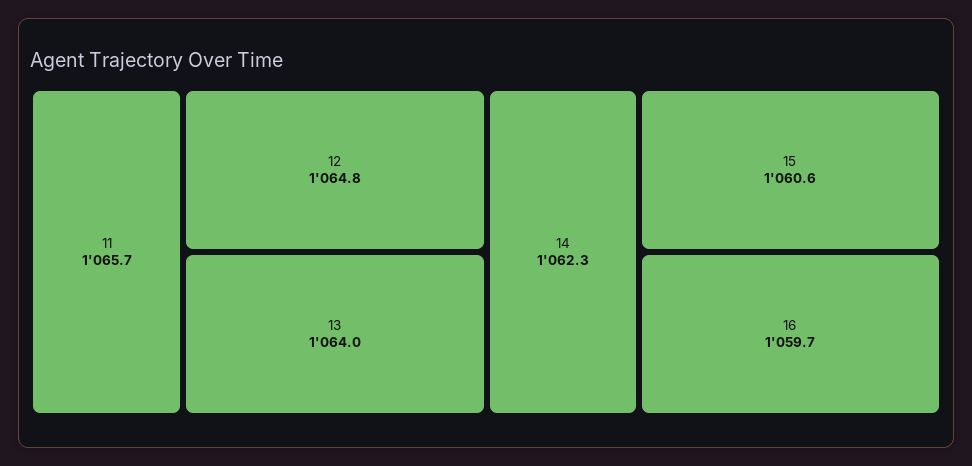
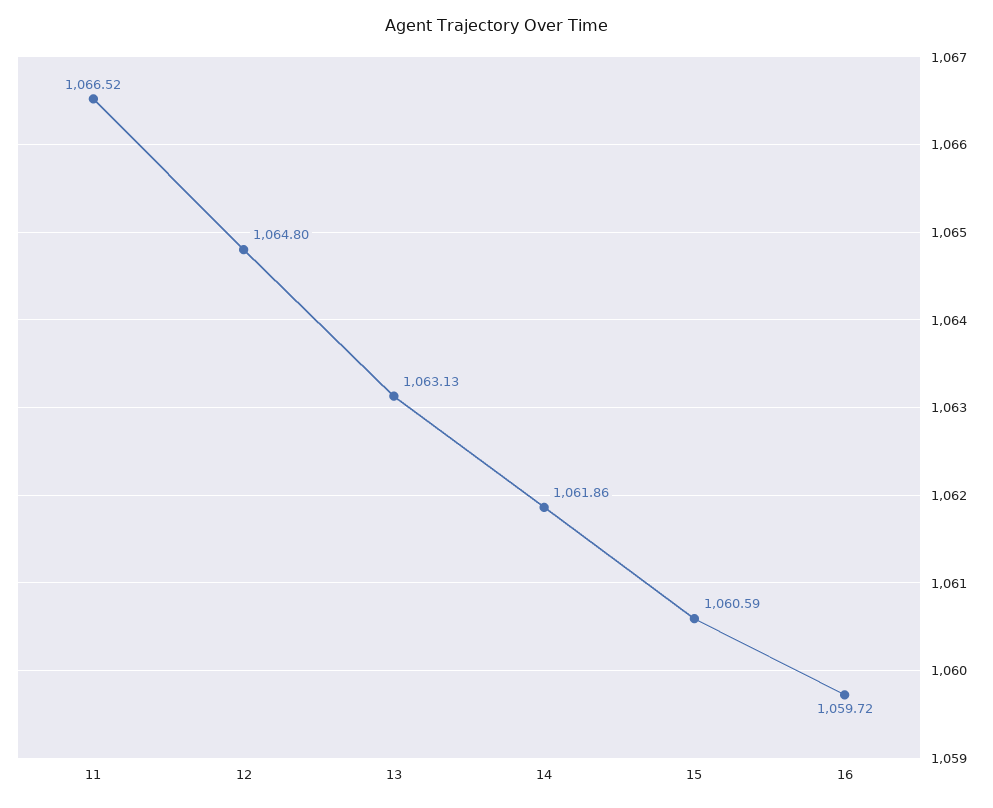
11: 1065.7 -> 1066.52
13: 1064 -> 1063.13
14: 1062.3 -> 1061.86

